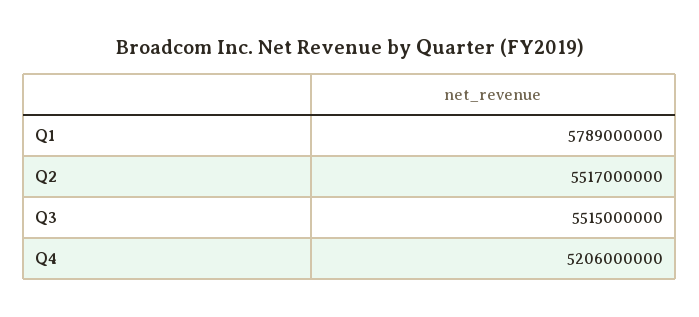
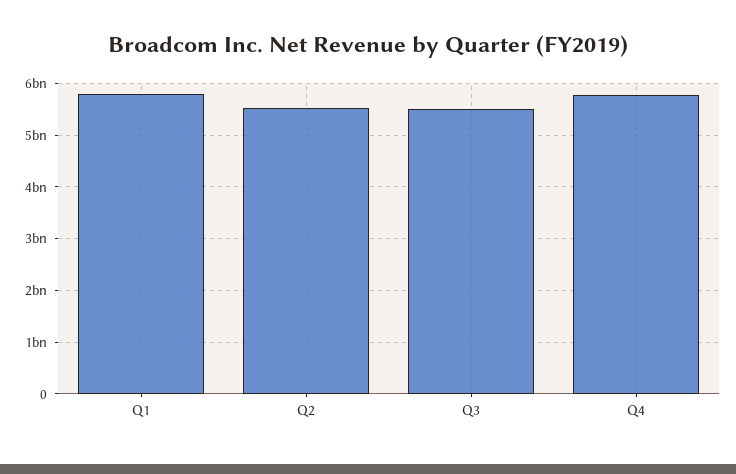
Q4: 5206000000 -> 5800000000

